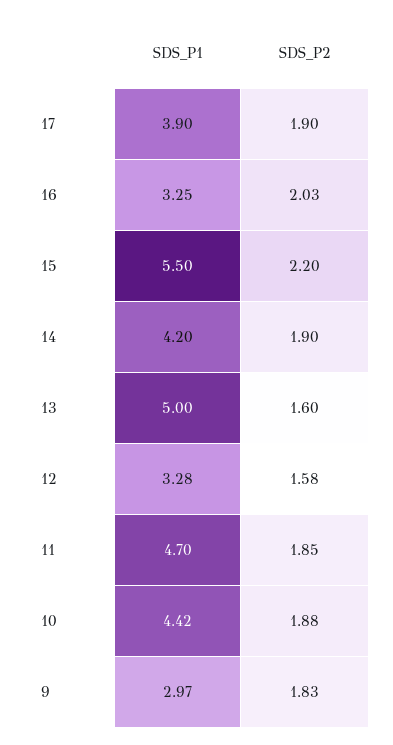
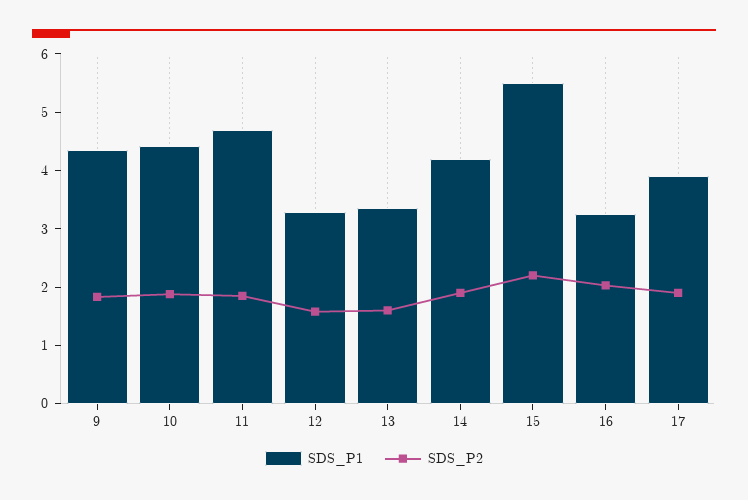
SDS_P1, 13: 5 -> 3.4
SDS_P1, 9: 2.97 -> 4.4

